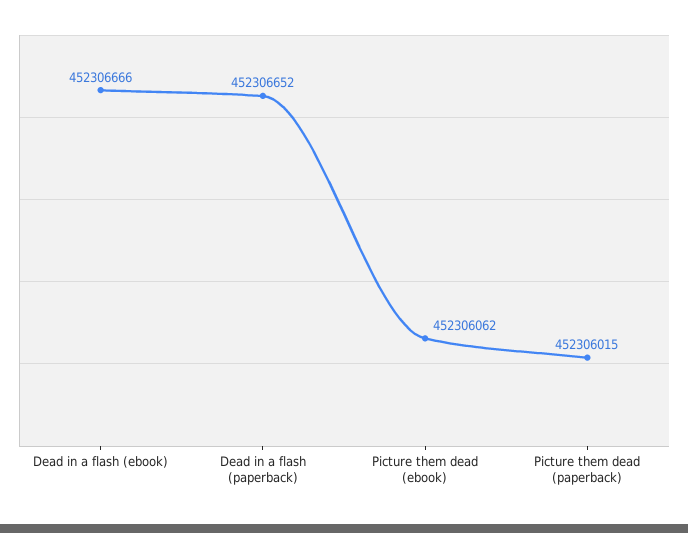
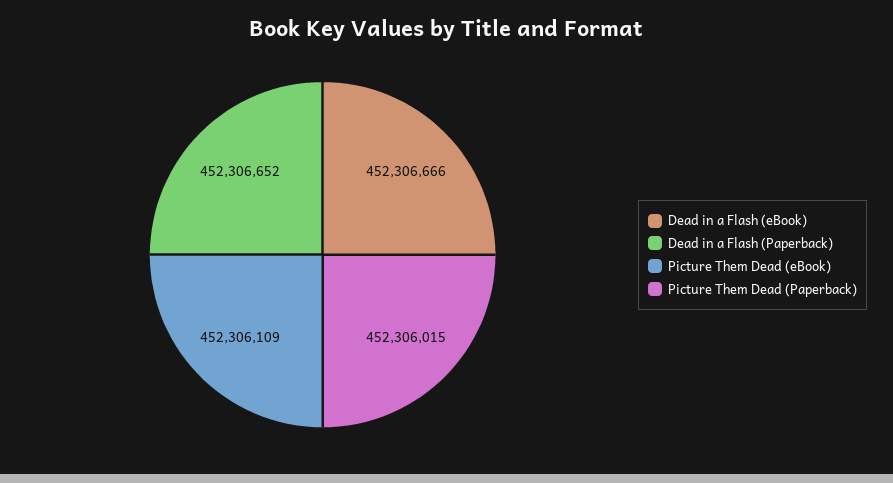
Picture them dead (ebook): 452306062 -> 452306109

